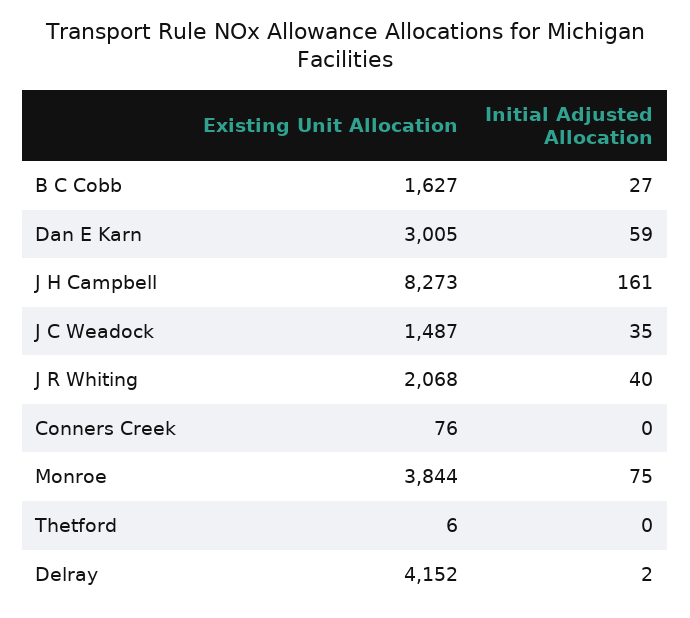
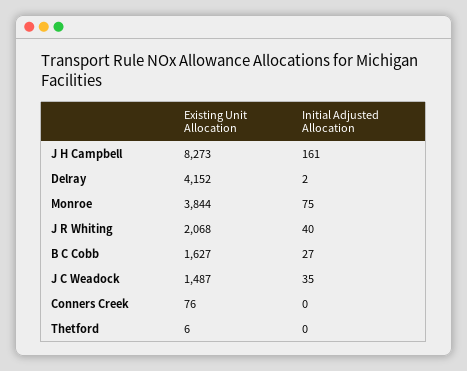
Existing Unit Allocation, Dan E Karn: 3005 -> none
Initial Adjusted Allocation, Dan E Karn: 59 -> none

